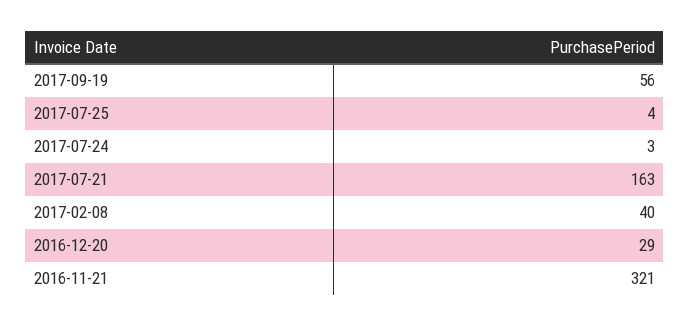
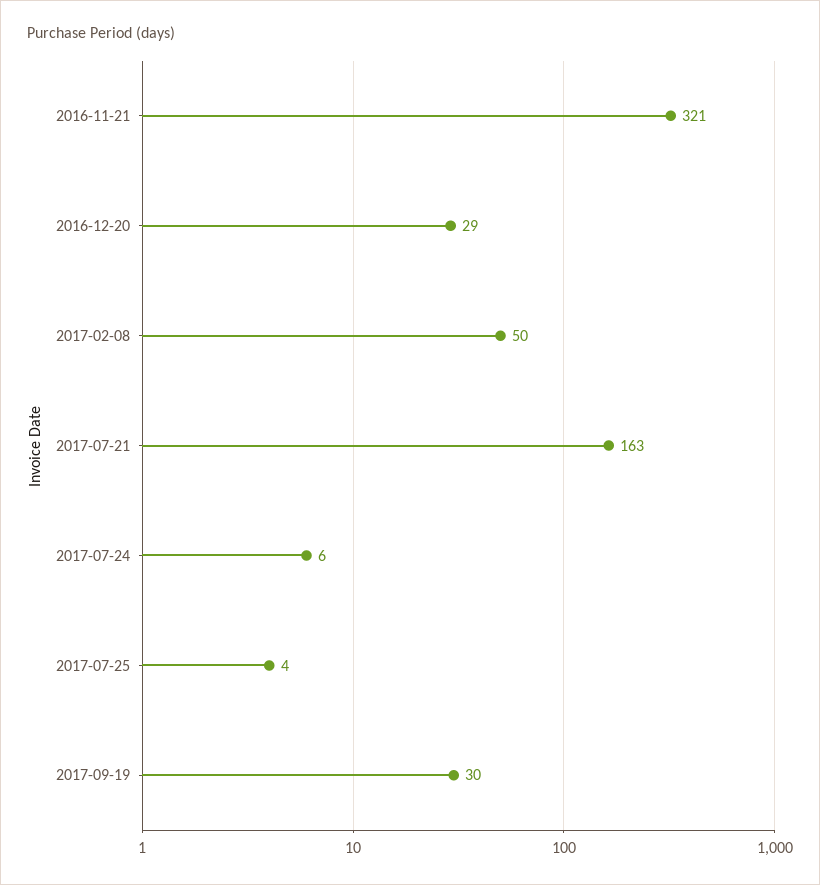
2017-09-19: 56 -> 30
2017-07-24: 3 -> 6
2017-02-08: 40 -> 50

